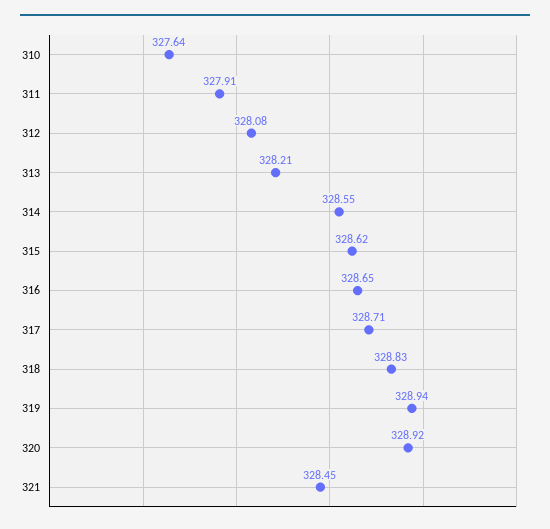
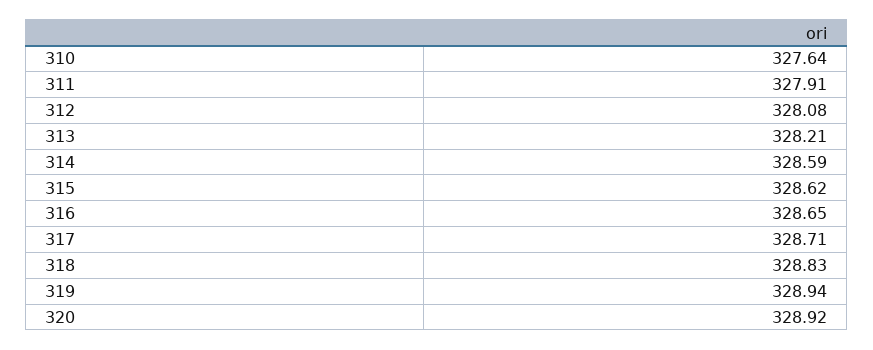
314: 328.55 -> 328.59
321: 328.45 -> none

